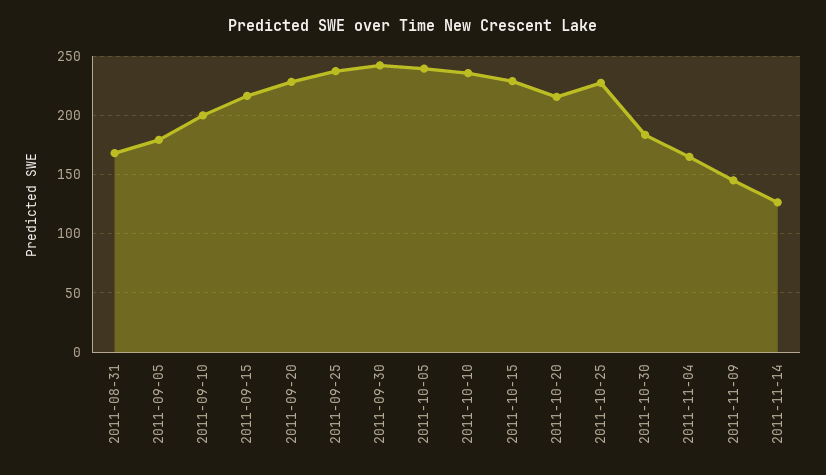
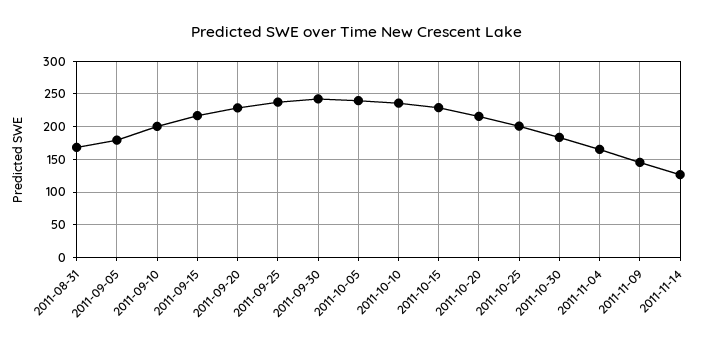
2011-10-25: 230 -> 200

